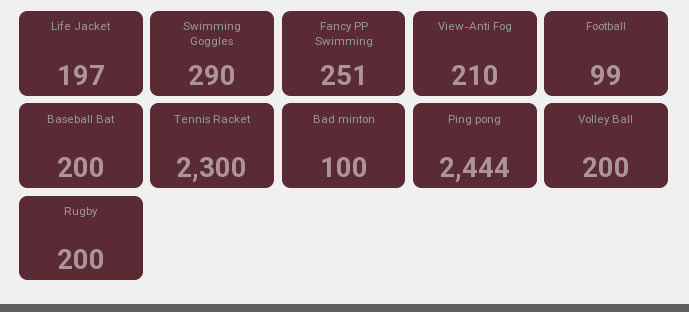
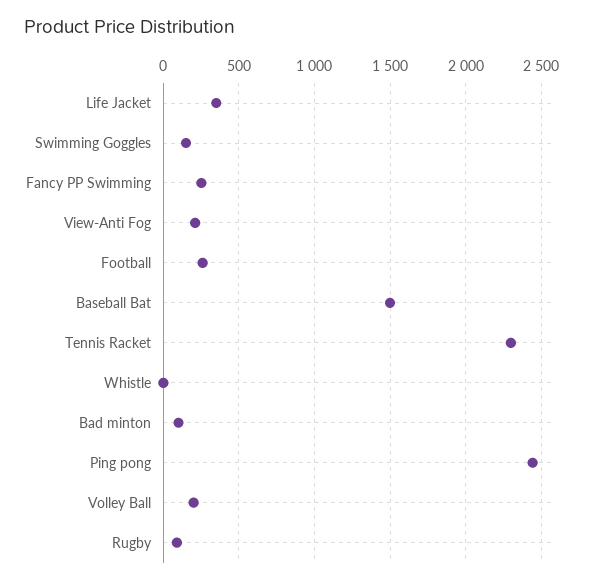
Life Jacket: 197 -> 350
Swimming Goggles: 290 -> 150
Football: 99 -> 250
Baseball Bat: 200 -> 1500
Rugby: 200 -> 100
Whistle: none -> 0

